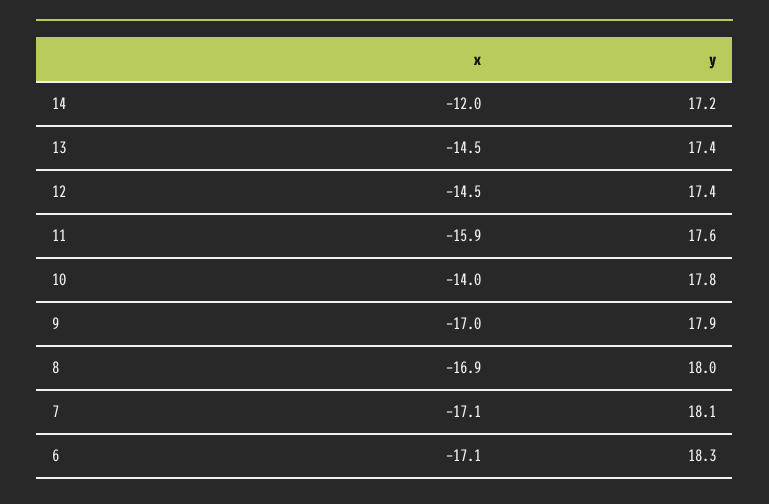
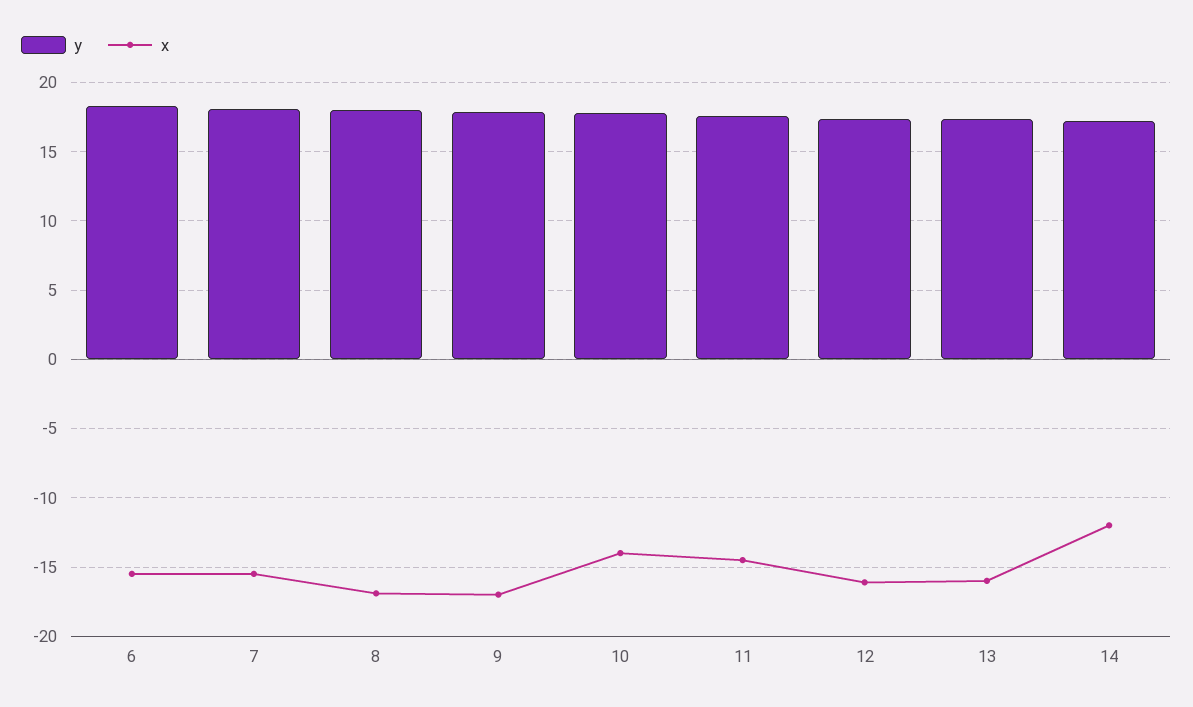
x, 13: -14.5 -> -16
x, 12: -14.5 -> -16
x, 11: -15.9 -> -14.5
x, 7: -17.1 -> -15.5
x, 6: -17.1 -> -15.5

